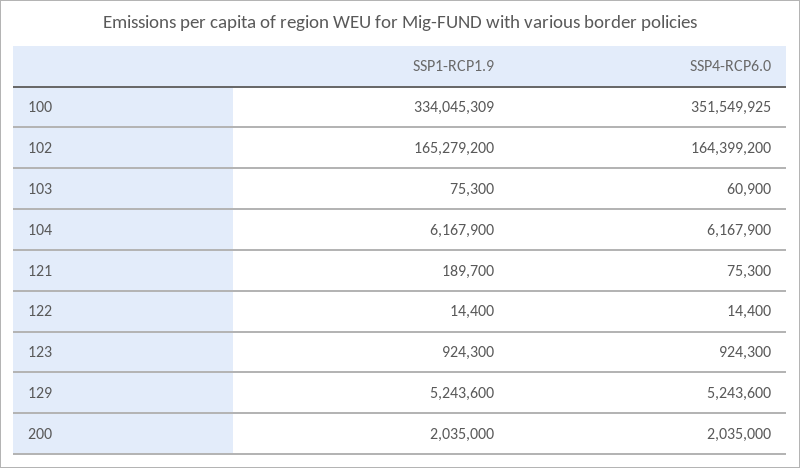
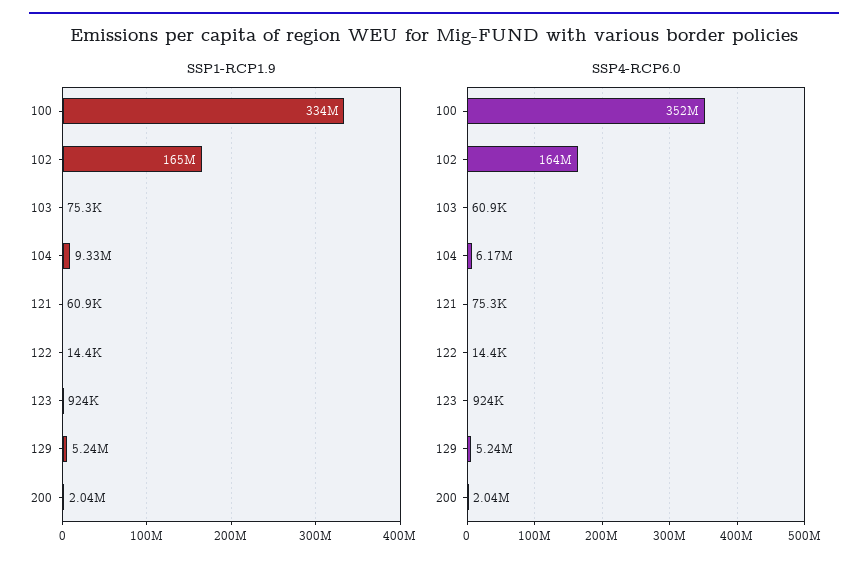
SSP1-RCP1.9, 104: 6167900 -> 9330000
SSP1-RCP1.9, 121: 189700 -> 60900

